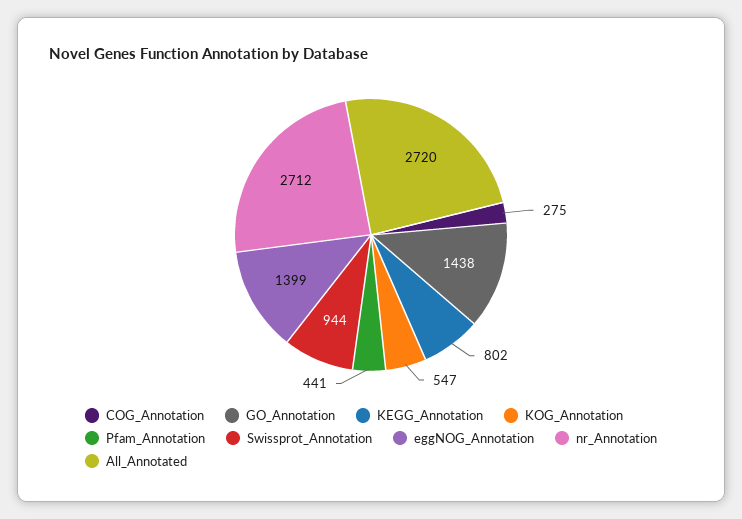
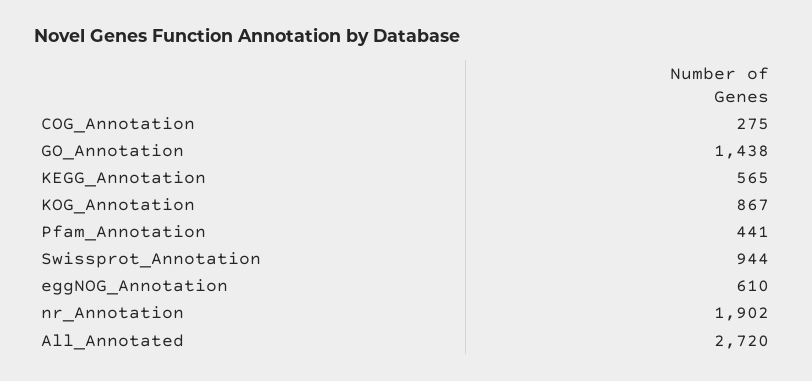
KEGG_Annotation: 802 -> 565
KOG_Annotation: 547 -> 867
eggNOG_Annotation: 1399 -> 610
nr_Annotation: 2712 -> 1902

